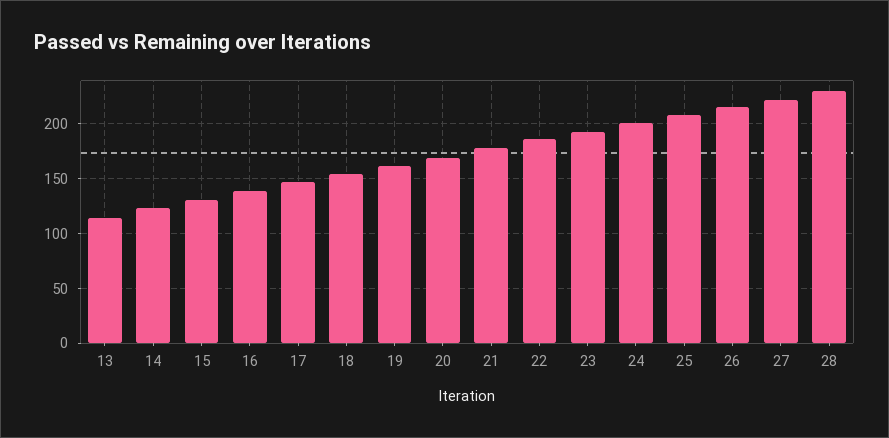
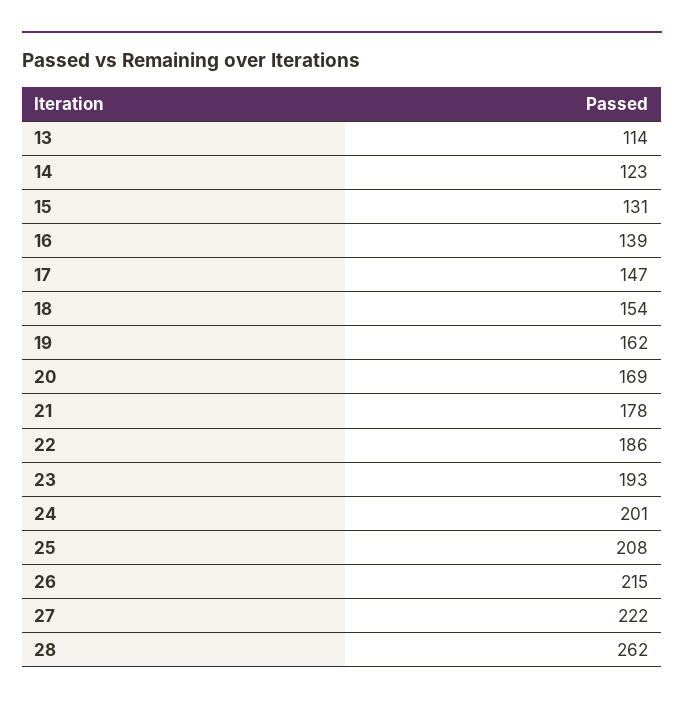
28: 230 -> 262

